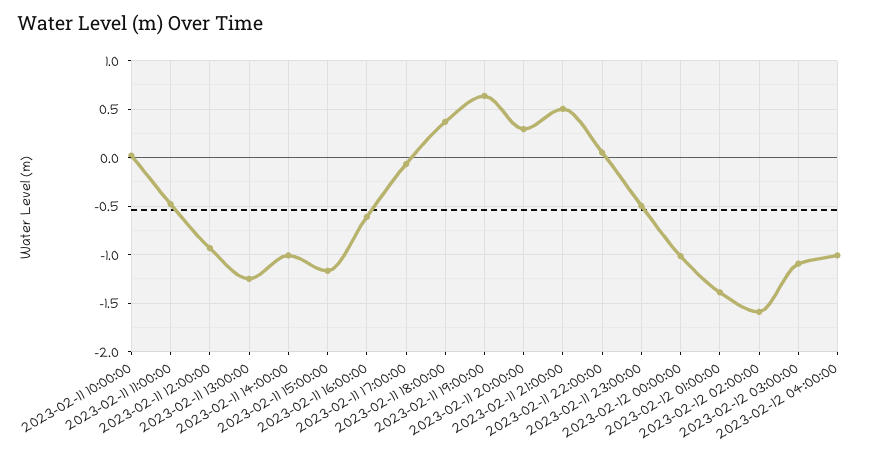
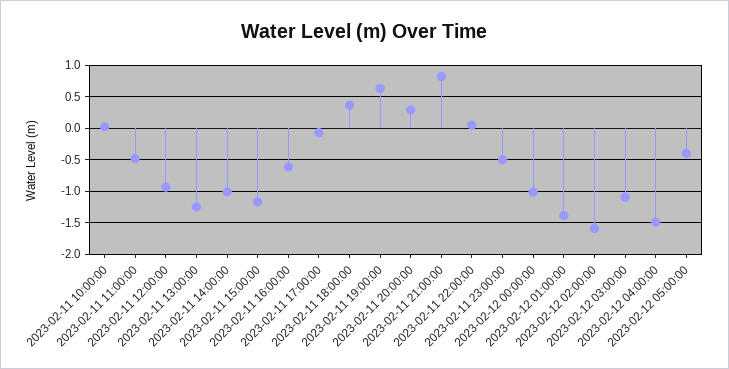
2023-02-11 21:00:00: 0.5 -> 0.8
2023-02-12 04:00:00: -1 -> -1.5
2023-02-12 05:00:00: none -> -0.4

